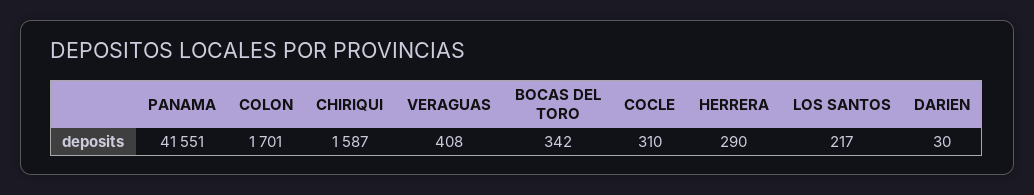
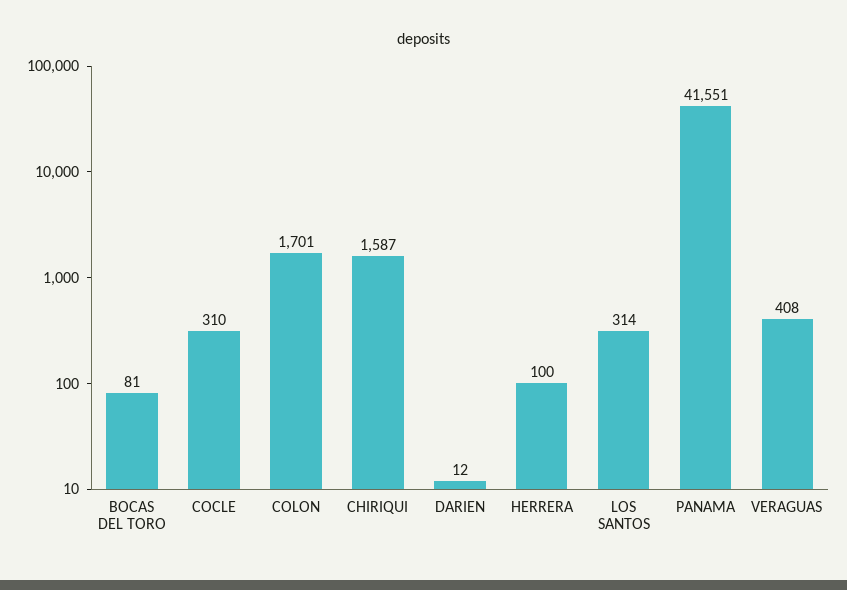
BOCAS DEL TORO: 342 -> 81
HERRERA: 290 -> 100
LOS SANTOS: 217 -> 314
DARIEN: 30 -> 12

